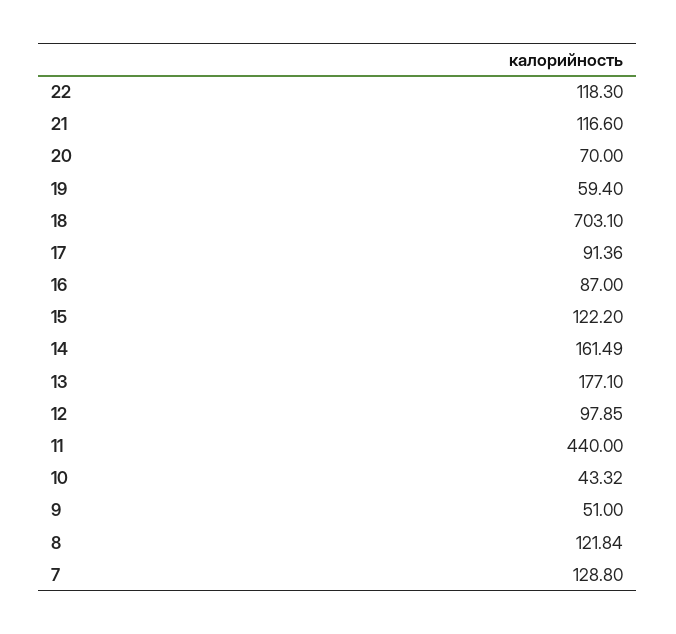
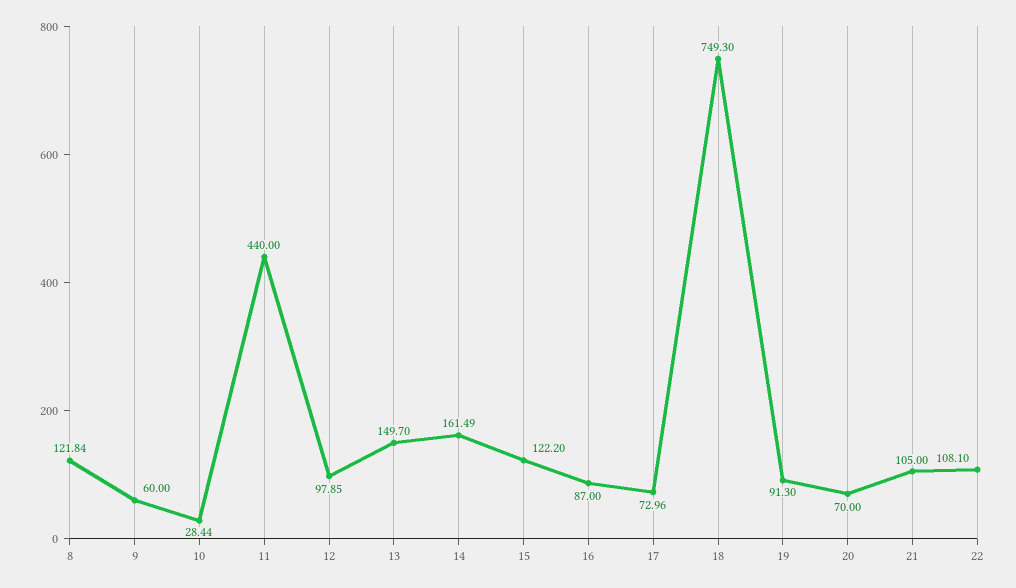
22: 118.3 -> 108.1
21: 116.6 -> 105
19: 59.4 -> 91.3
18: 703.1 -> 749.3
17: 91.36 -> 72.96
13: 177.1 -> 149.7
10: 43.32 -> 28.44
9: 51 -> 60
7: 128.8 -> none

